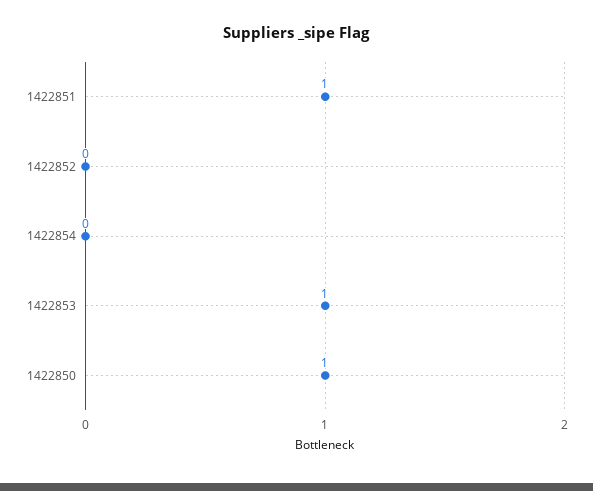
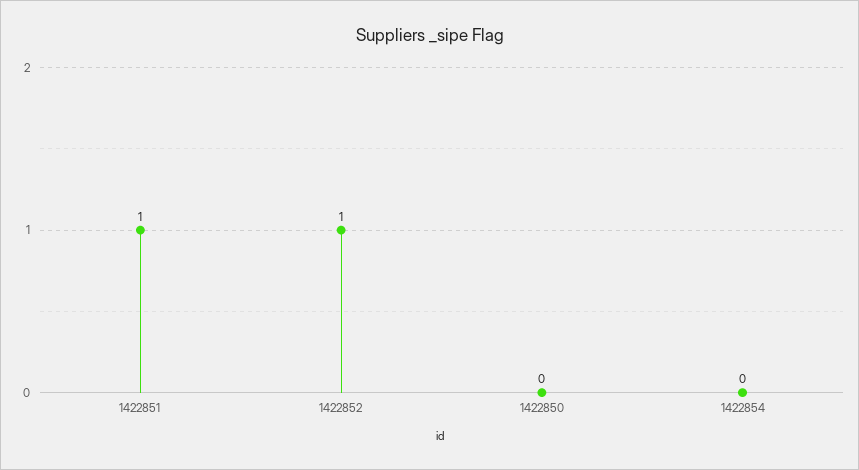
1422852: 0 -> 1
1422853: 1 -> none
1422850: 1 -> 0

